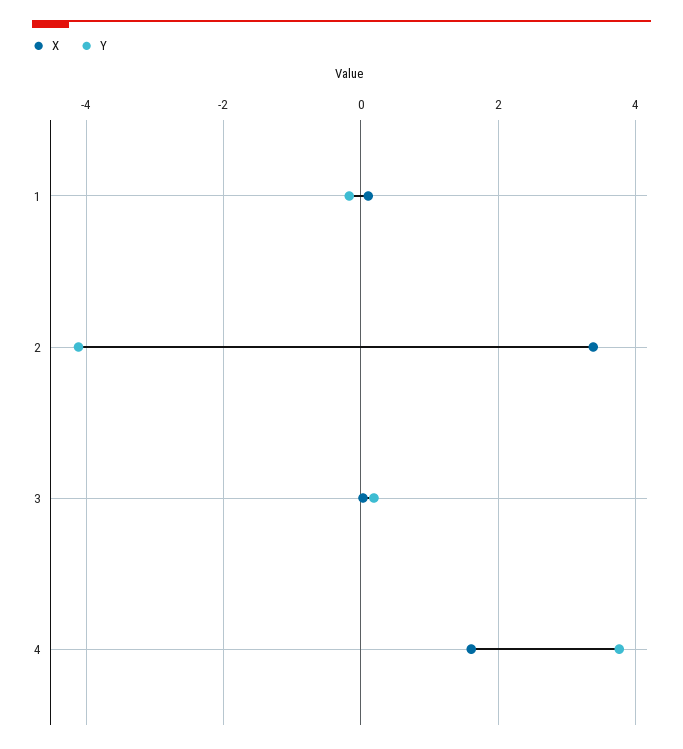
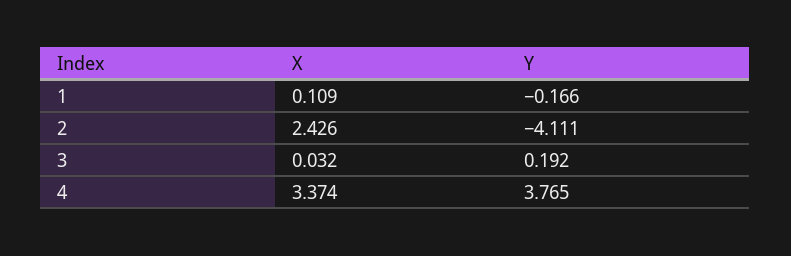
X, 2: 3.4 -> 2.426
X, 4: 1.6 -> 3.374

